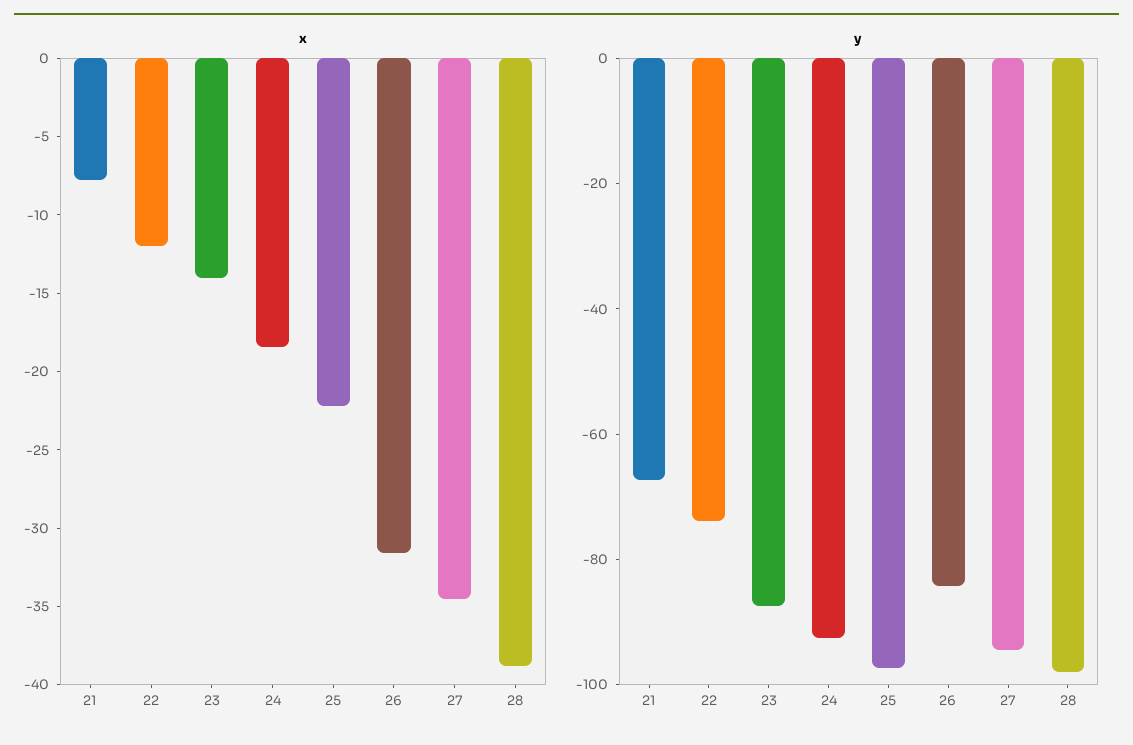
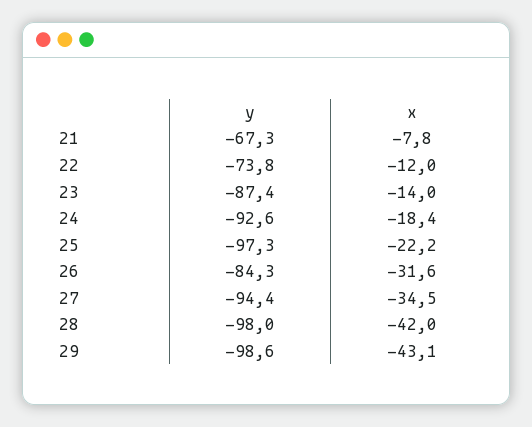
x, 28: -39 -> -42
y, 29: none -> -98.6
x, 29: none -> -43.1

